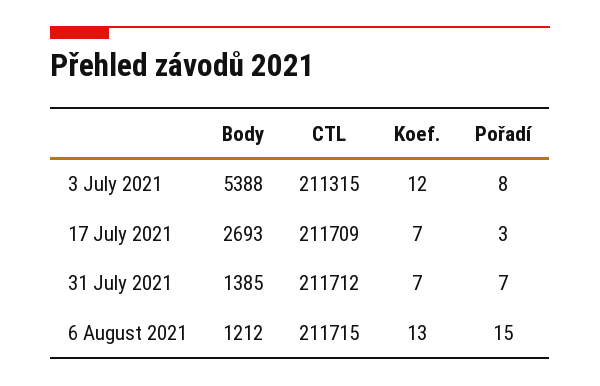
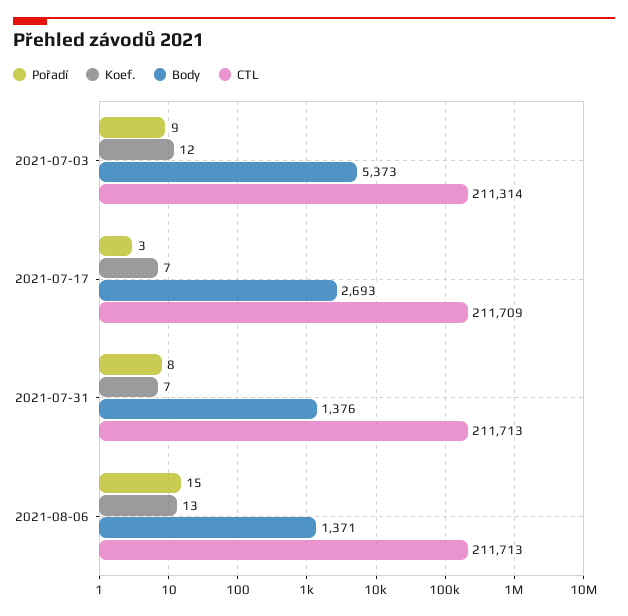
Body, 3 July 2021: 5388 -> 5373
CTL, 3 July 2021: 211315 -> 211314
Pořadí, 3 July 2021: 8 -> 9
Body, 31 July 2021: 1385 -> 1376
CTL, 31 July 2021: 211712 -> 211713
Pořadí, 31 July 2021: 7 -> 8
Body, 6 August 2021: 1212 -> 1371
CTL, 6 August 2021: 211715 -> 211713

